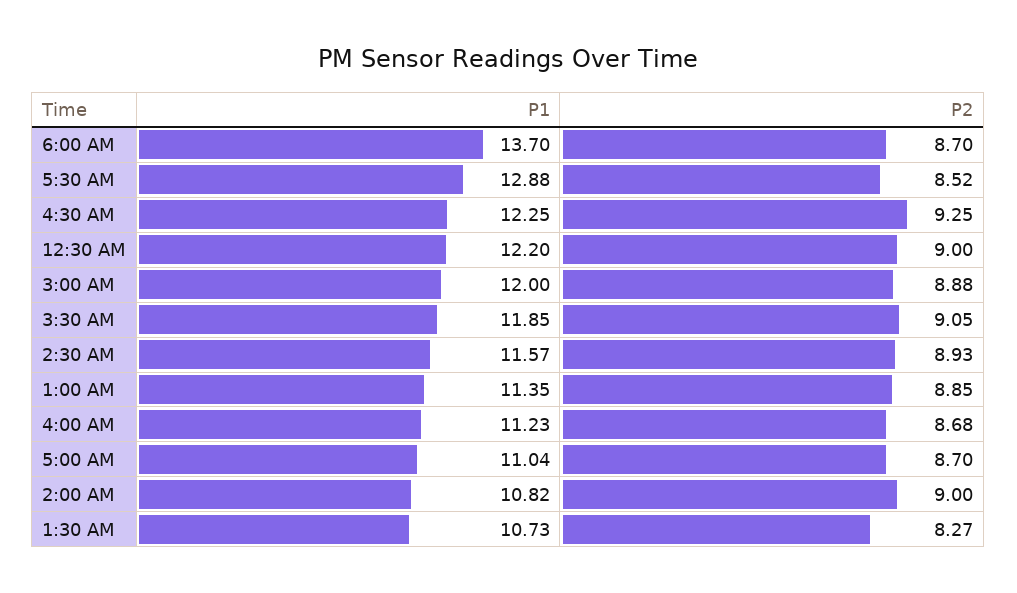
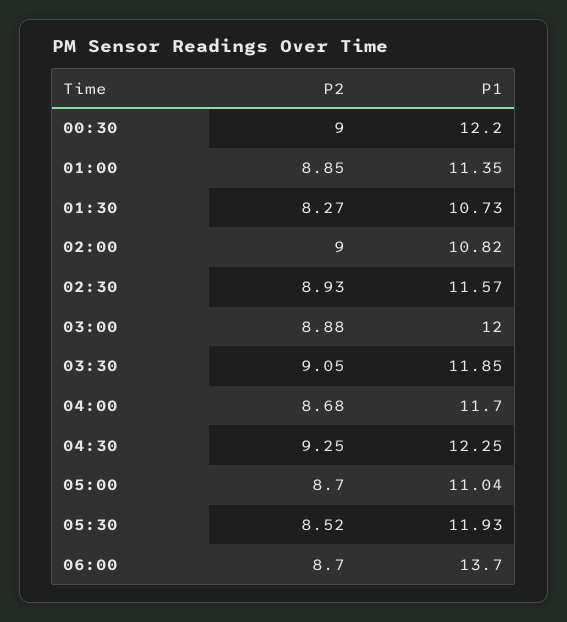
P1, 5:30 AM: 12.88 -> 11.93
P1, 4:00 AM: 11.23 -> 11.7

